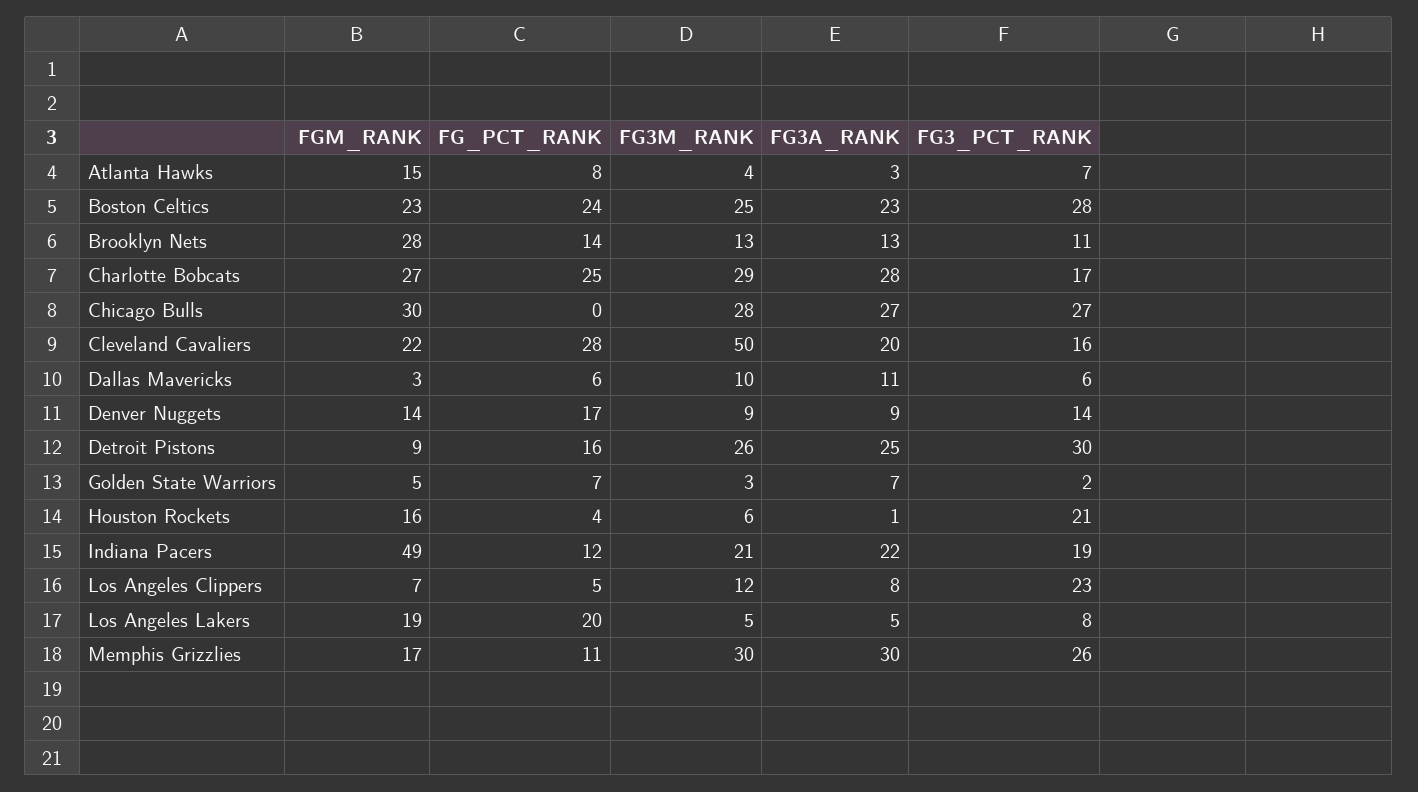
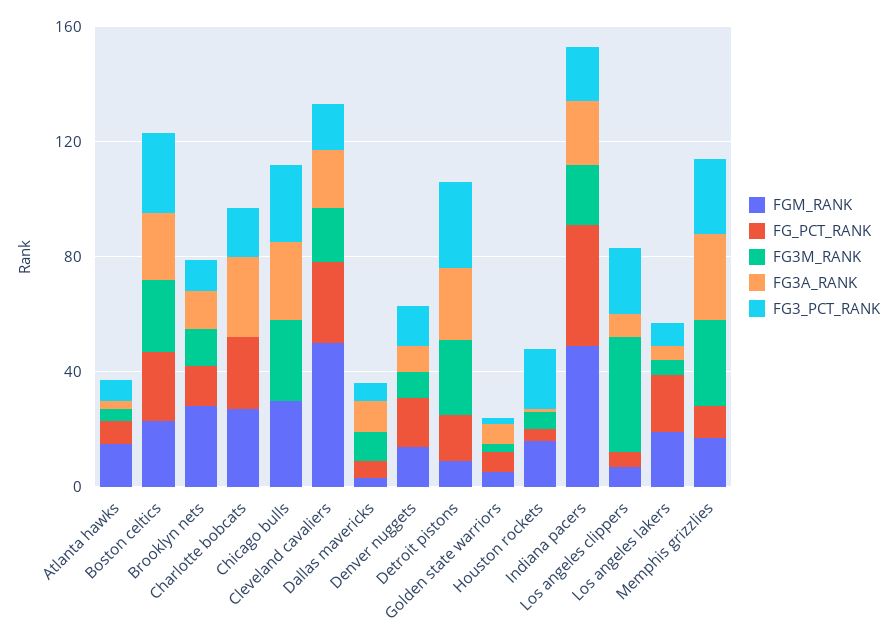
FG3M_RANK, Charlotte Bobcats: 29 -> 0
FGM_RANK, Cleveland Cavaliers: 22 -> 50
FG3M_RANK, Cleveland Cavaliers: 50 -> 20
FG_PCT_RANK, Indiana Pacers: 12 -> 40
FG3M_RANK, Los Angeles Clippers: 12 -> 40

